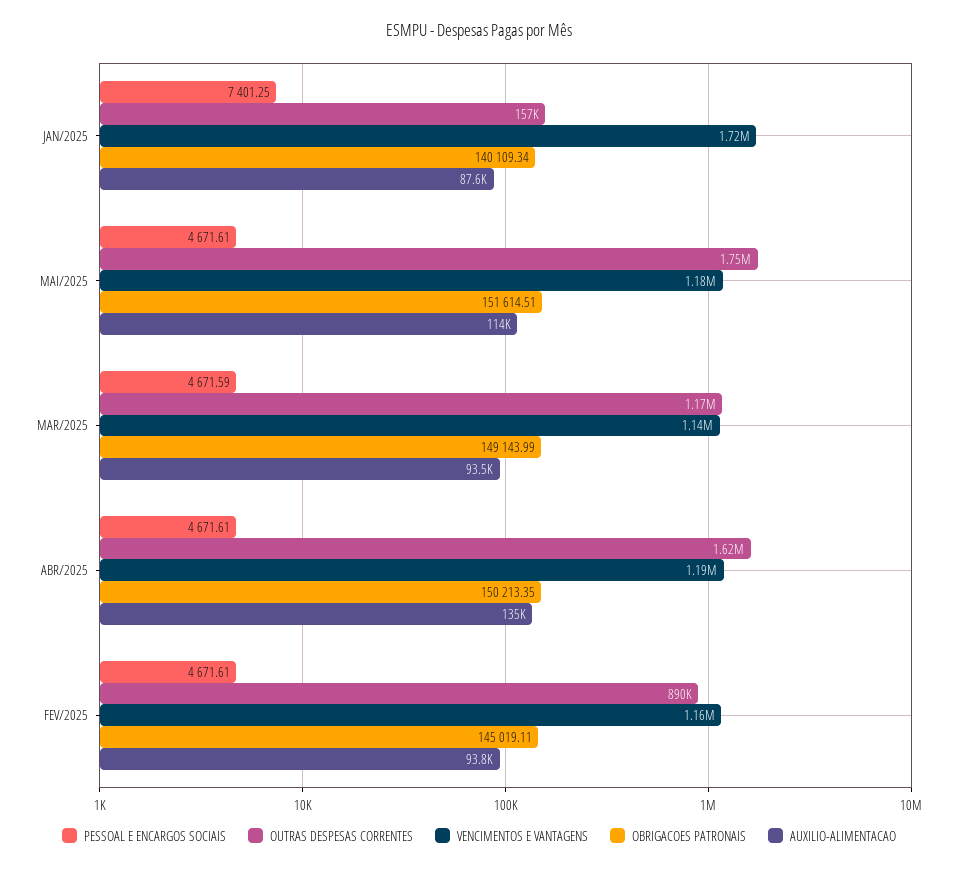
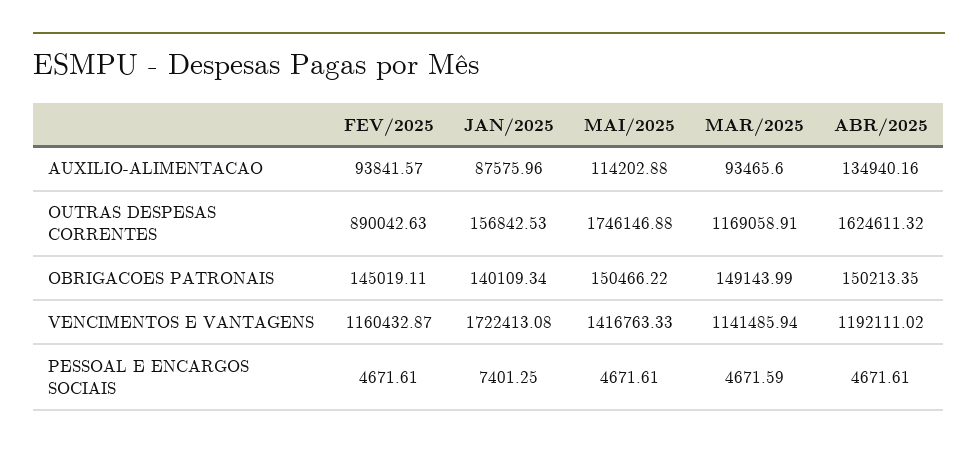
VENCIMENTOS E VANTAGENS, MAI/2025: 1180000 -> 1416763.33
OBRIGACOES PATRONAIS, MAI/2025: 151614.51 -> 150466.22

